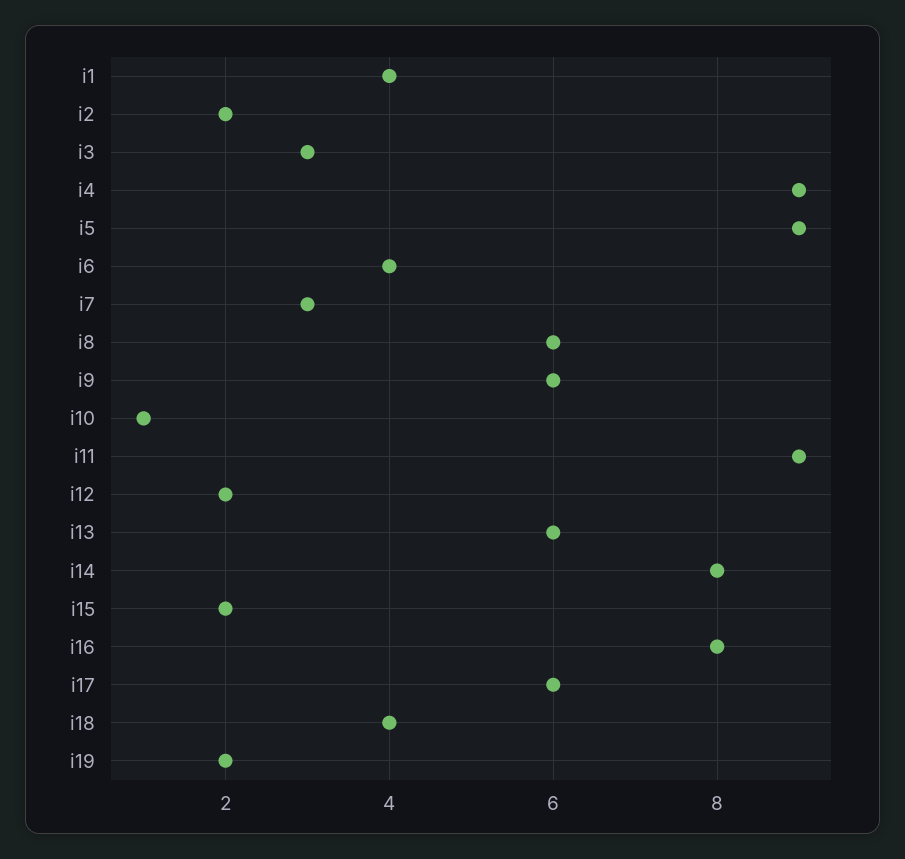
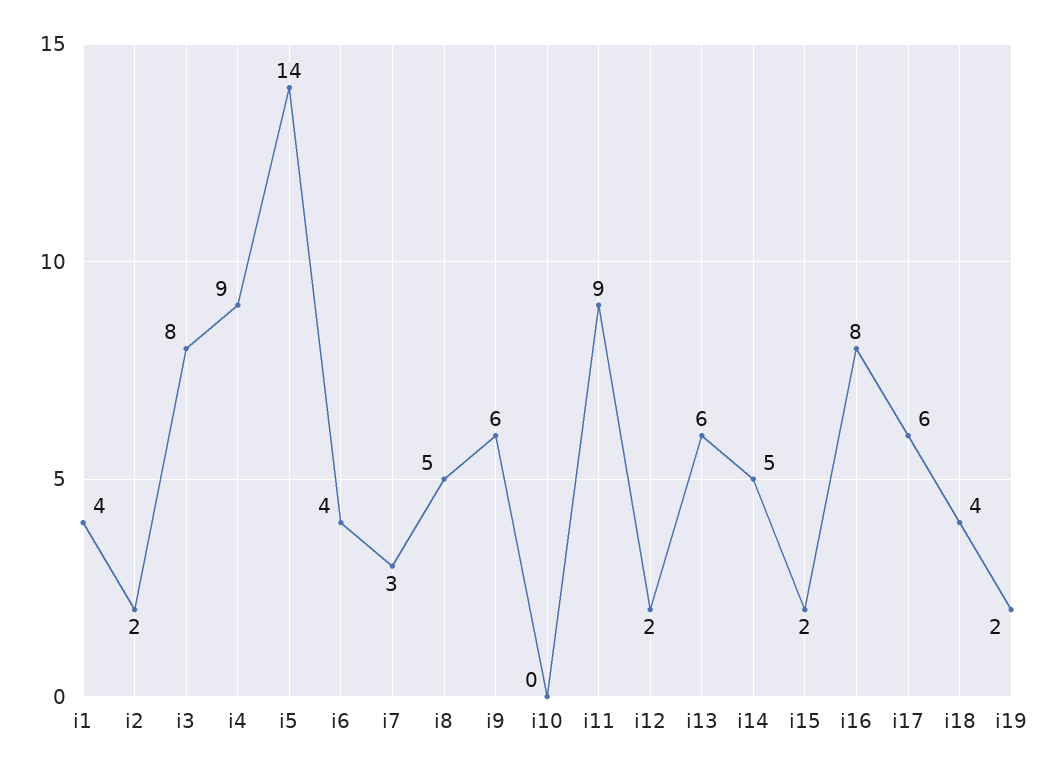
i3: 3 -> 8
i5: 9 -> 14
i8: 6 -> 5
i10: 1 -> 0
i14: 8 -> 5

